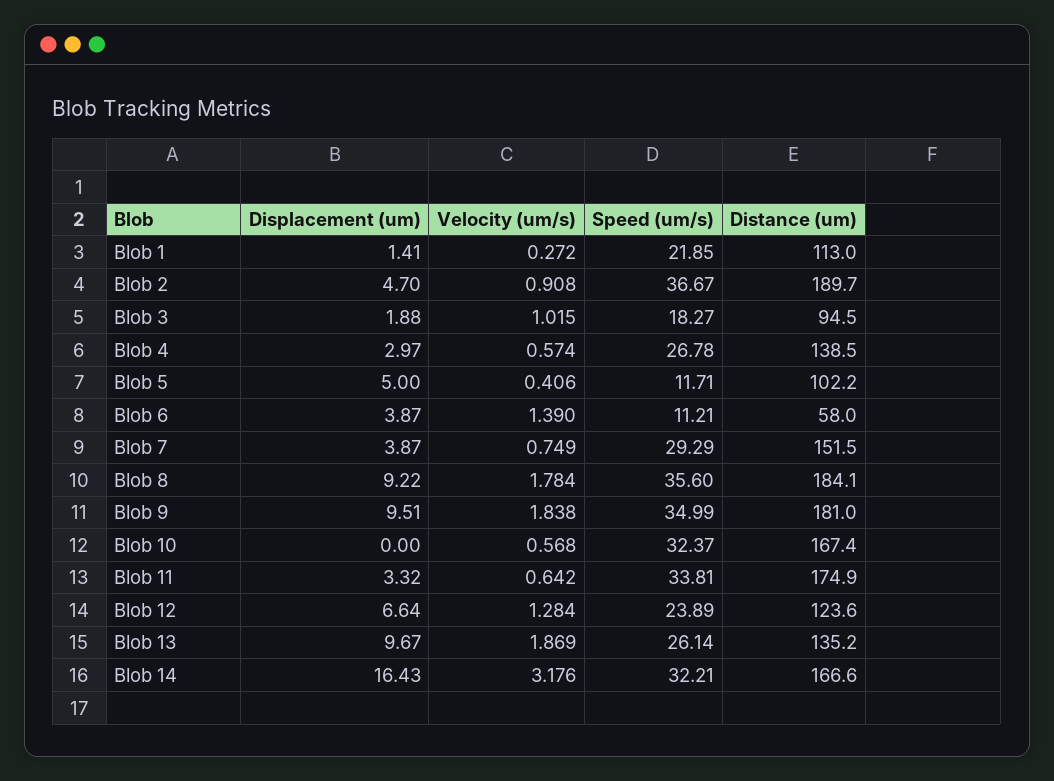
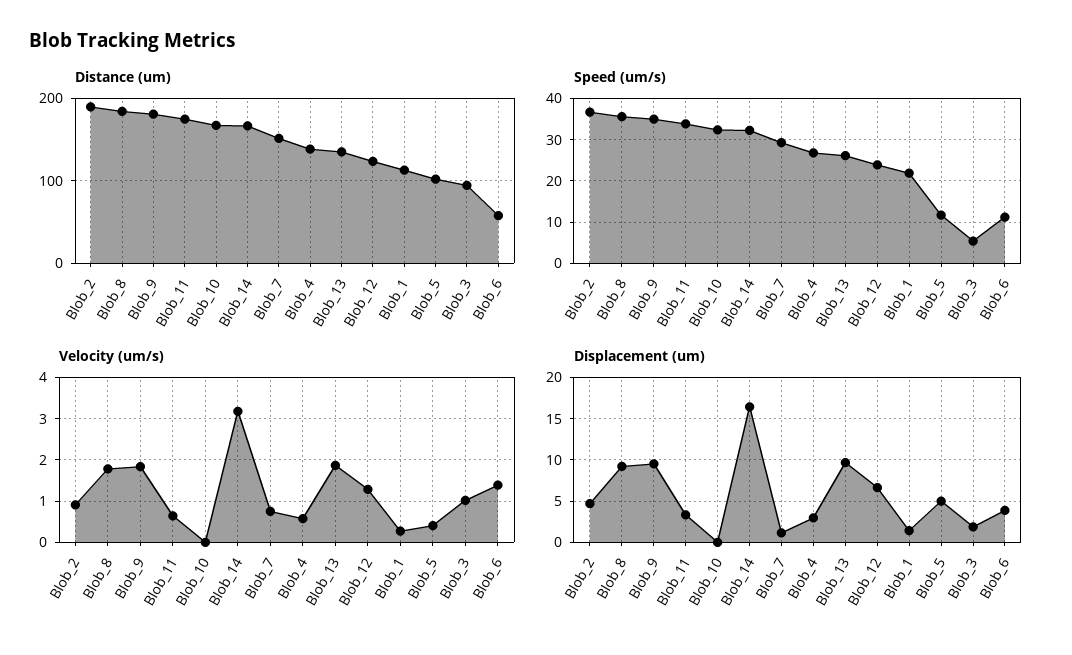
Speed (um/s), Blob 3: 18.27 -> 6
Displacement (um), Blob 7: 3.87 -> 1
Velocity (um/s), Blob 10: 0.568 -> 0

